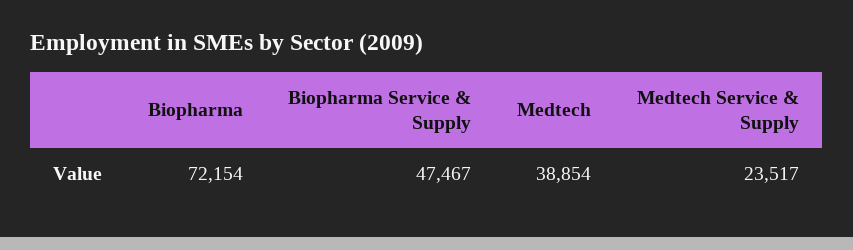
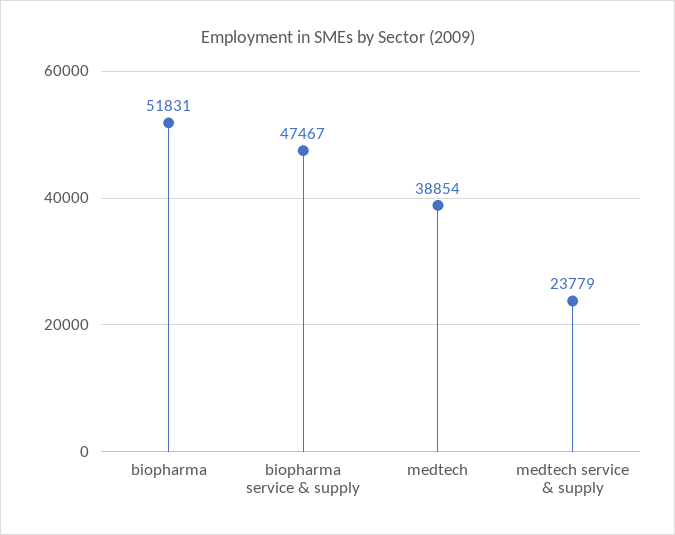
Biopharma: 72154 -> 51831
Medtech Service & Supply: 23517 -> 23779

